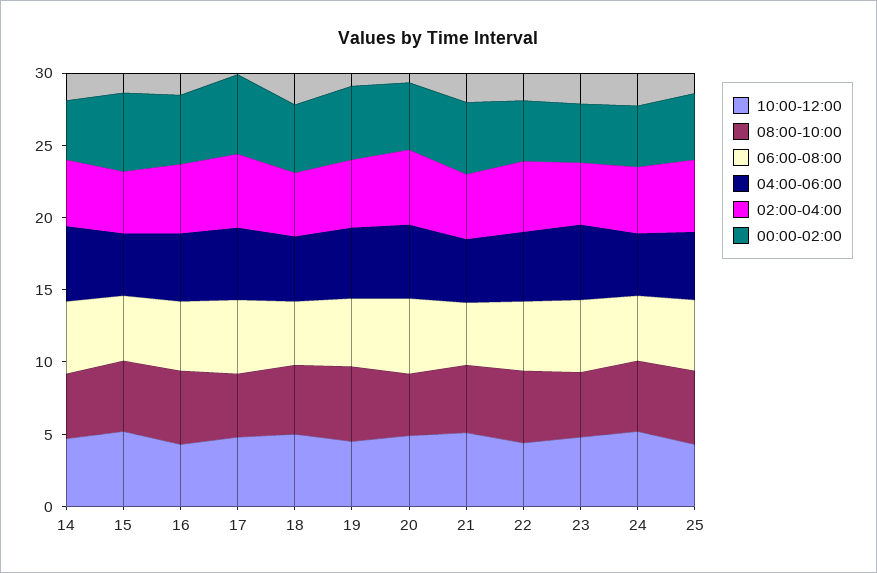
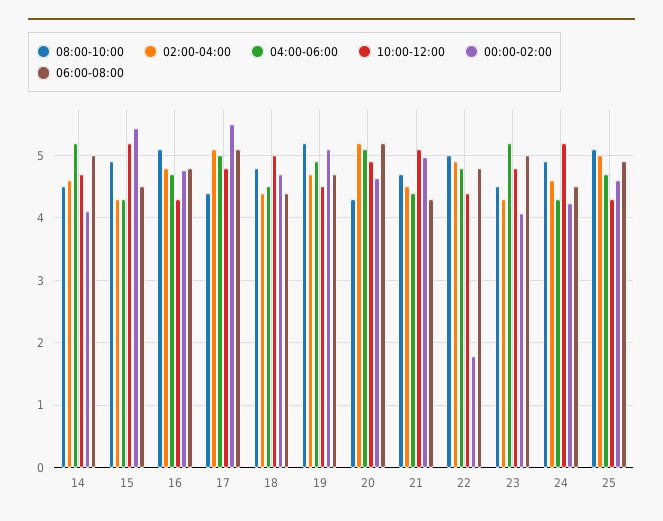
00:00-02:00, 22: 4 -> 1.8

